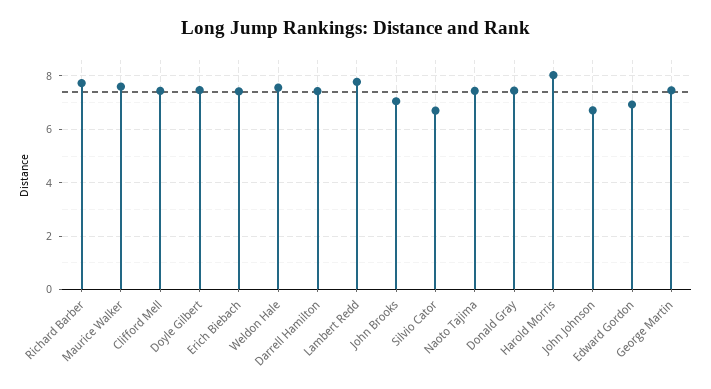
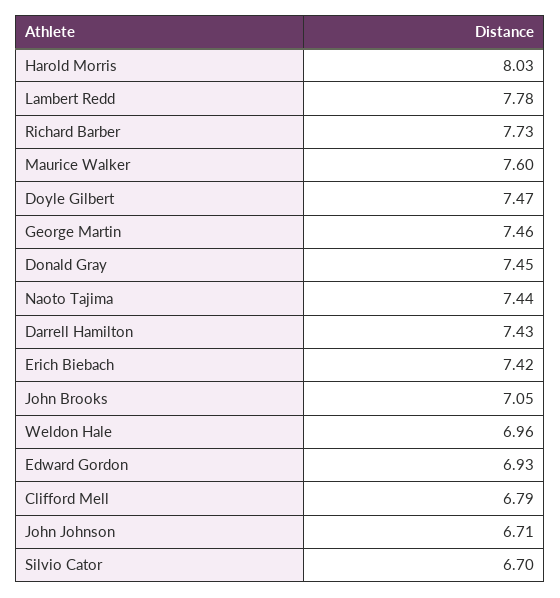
Clifford Mell: 7.5 -> 6.79
Weldon Hale: 7.5 -> 6.96

